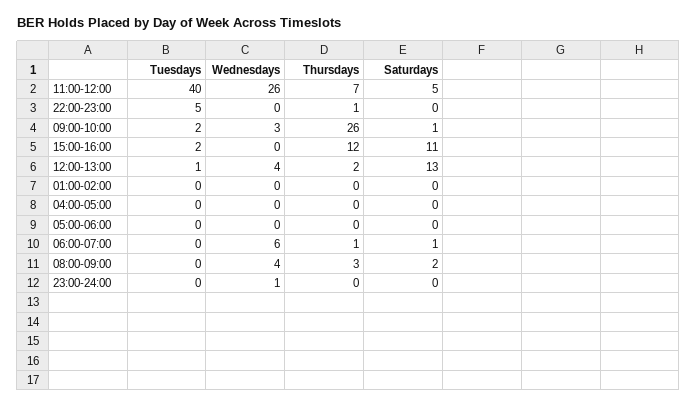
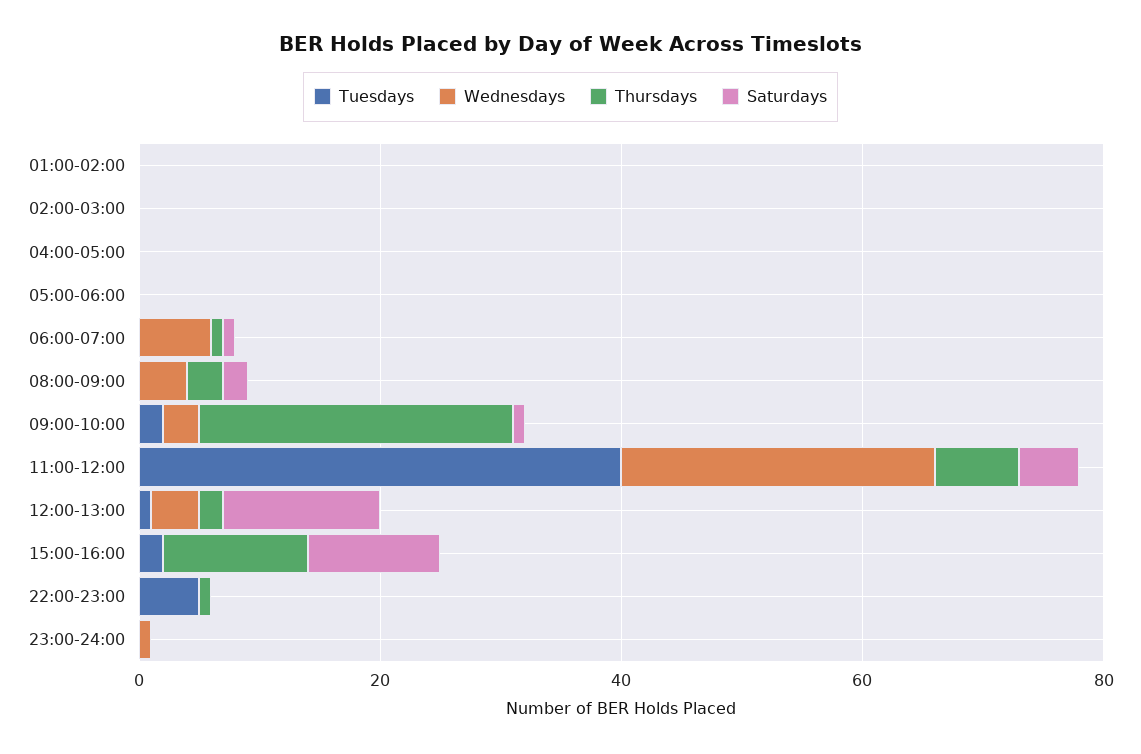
Tuesdays, 02:00-03:00: none -> 0
Wednesdays, 02:00-03:00: none -> 0
Thursdays, 02:00-03:00: none -> 0
Saturdays, 02:00-03:00: none -> 0

